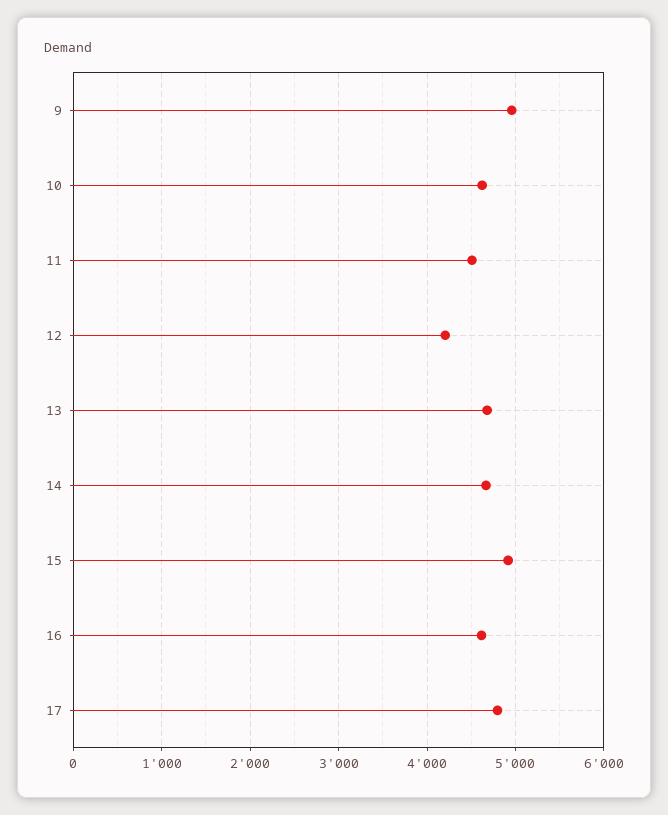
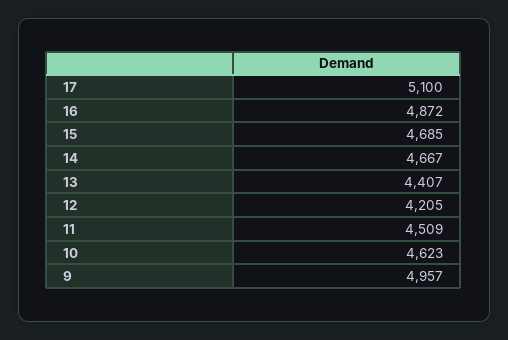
13: 4700 -> 4407
15: 4900 -> 4685
16: 4600 -> 4872
17: 4800 -> 5100

